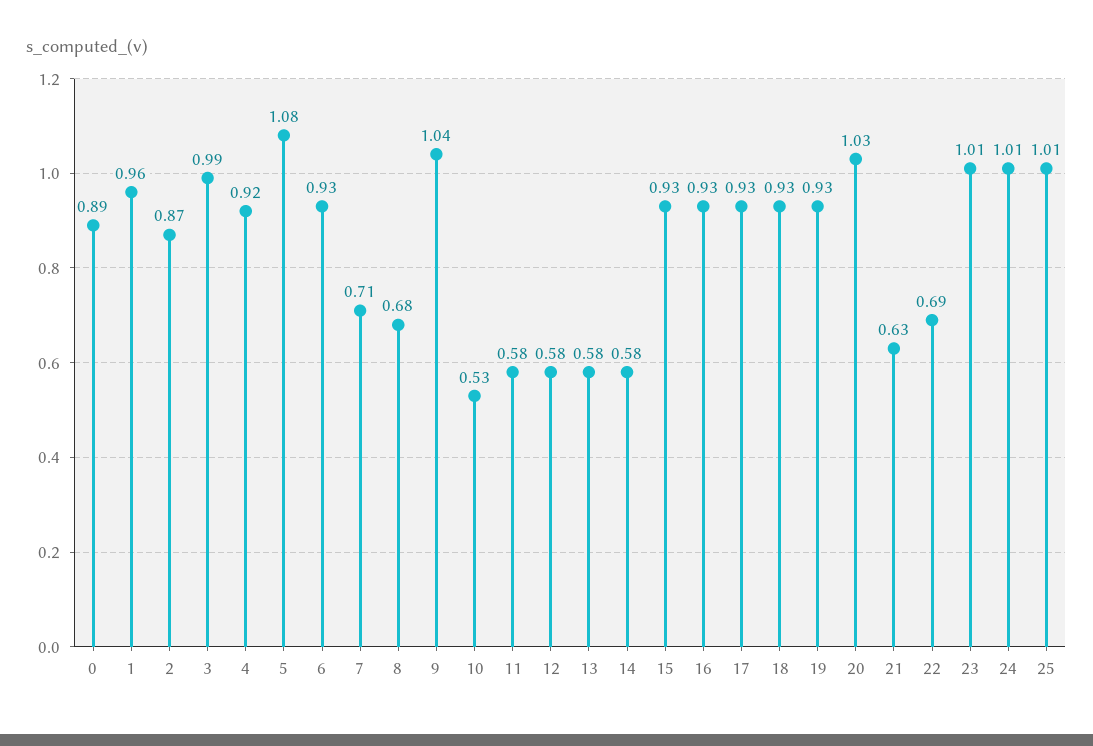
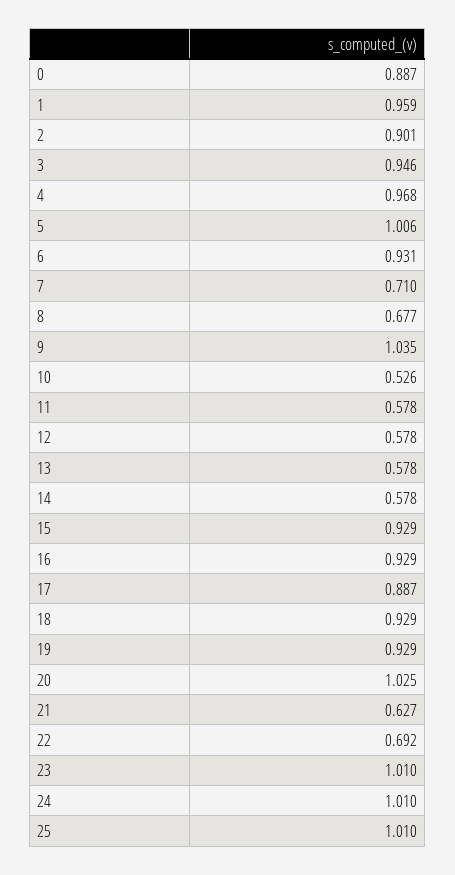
2: 0.87 -> 0.901
3: 0.99 -> 0.946
4: 0.92 -> 0.968
5: 1.08 -> 1.006
17: 0.93 -> 0.887

